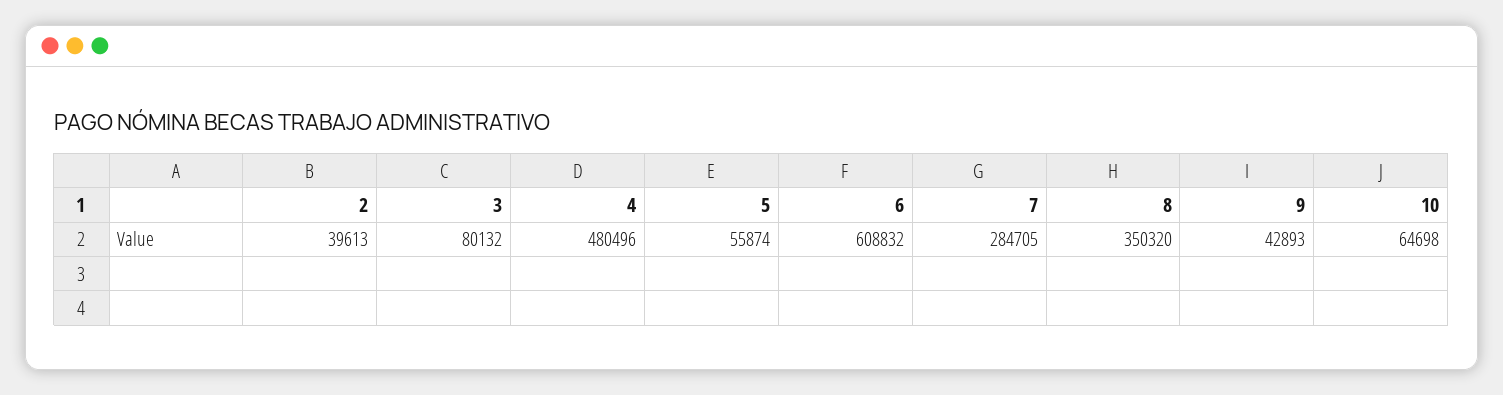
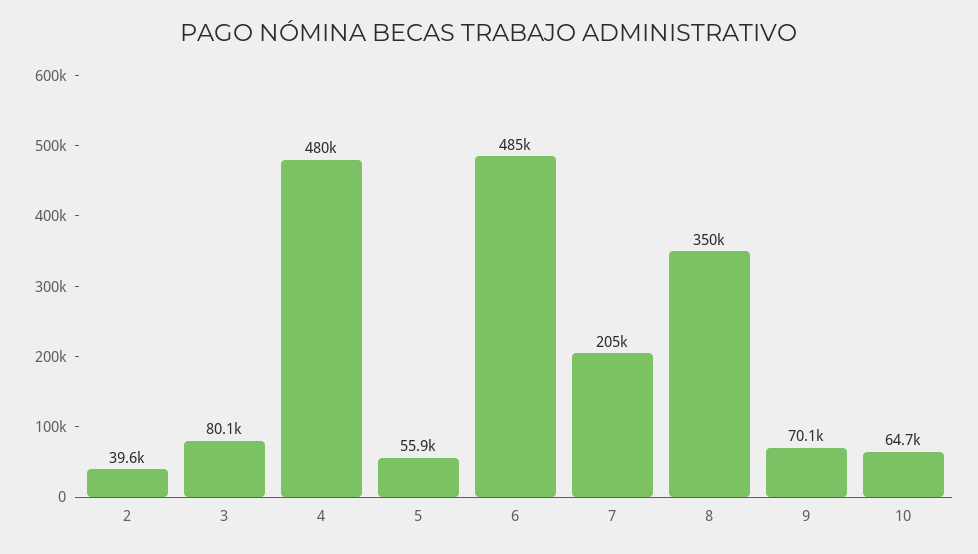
6: 608832 -> 485000
7: 284705 -> 205000
9: 42893 -> 70100

